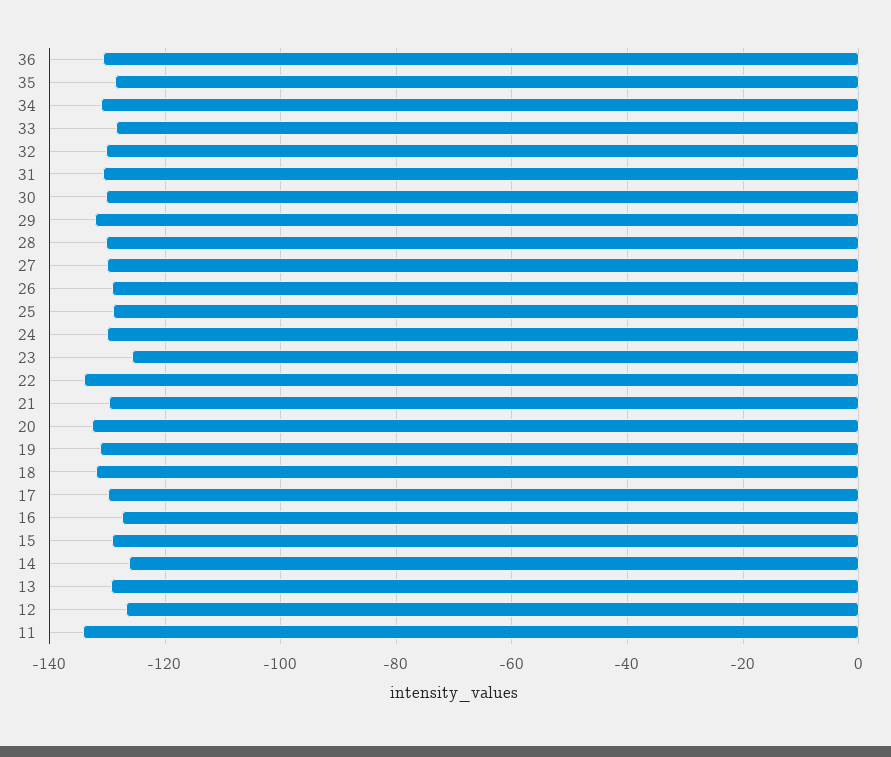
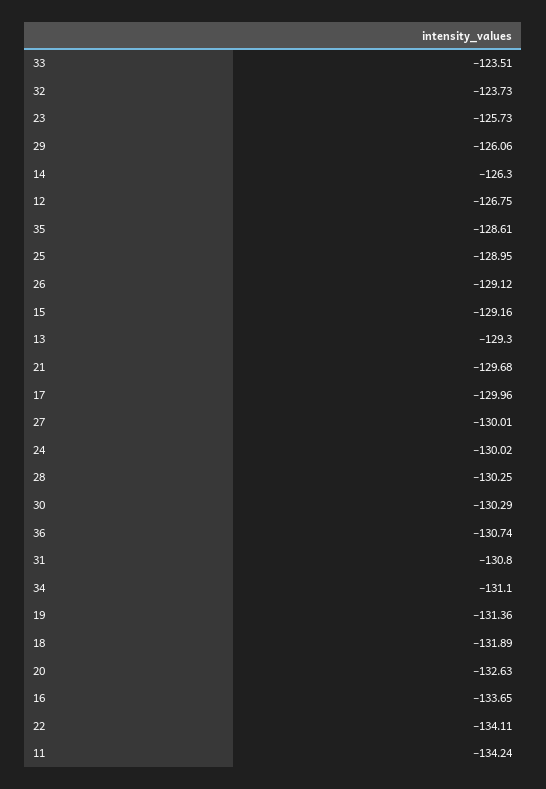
33: -128 -> -123.51
32: -130 -> -123.73
29: -132 -> -126.06
16: -128 -> -133.65

